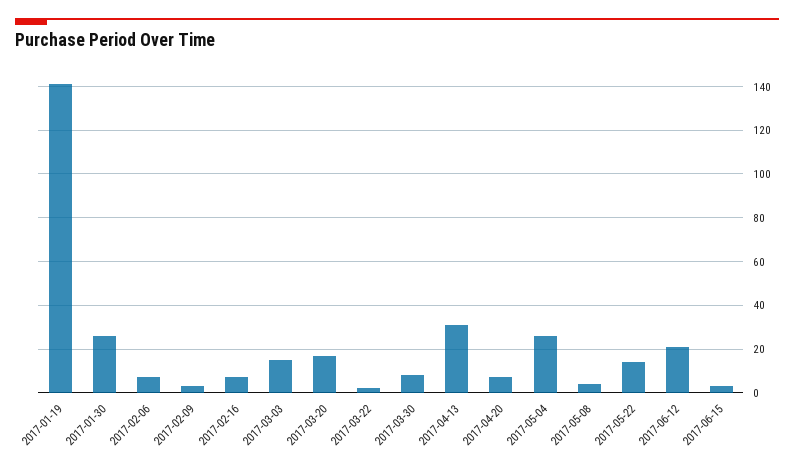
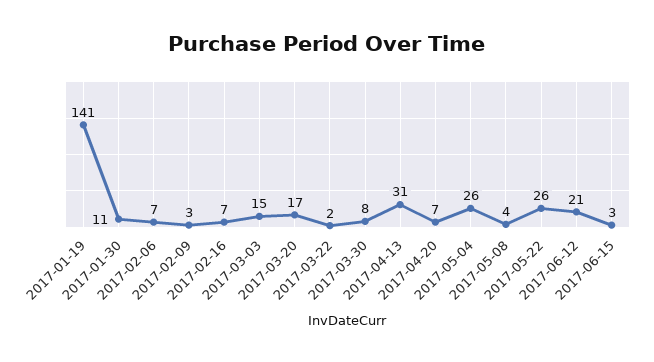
2017-01-30: 25 -> 11
2017-05-22: 15 -> 26

